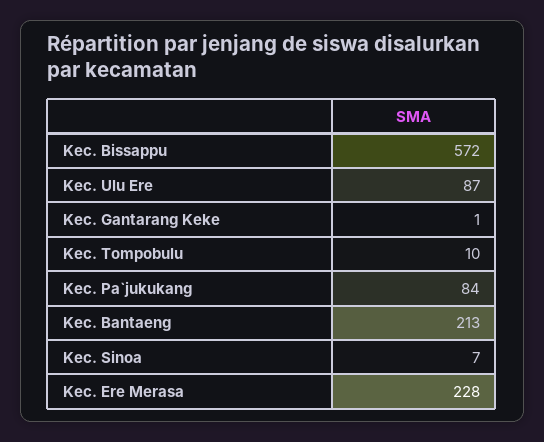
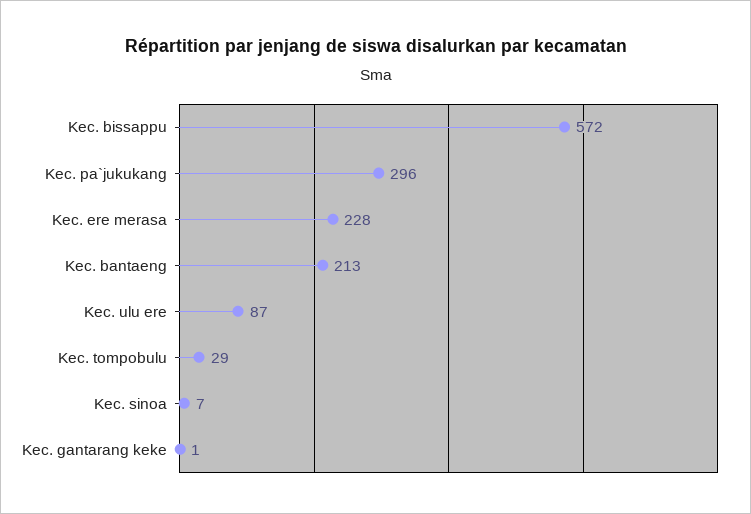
Kec. Tompobulu: 10 -> 29
Kec. Pa`jukukang: 84 -> 296

